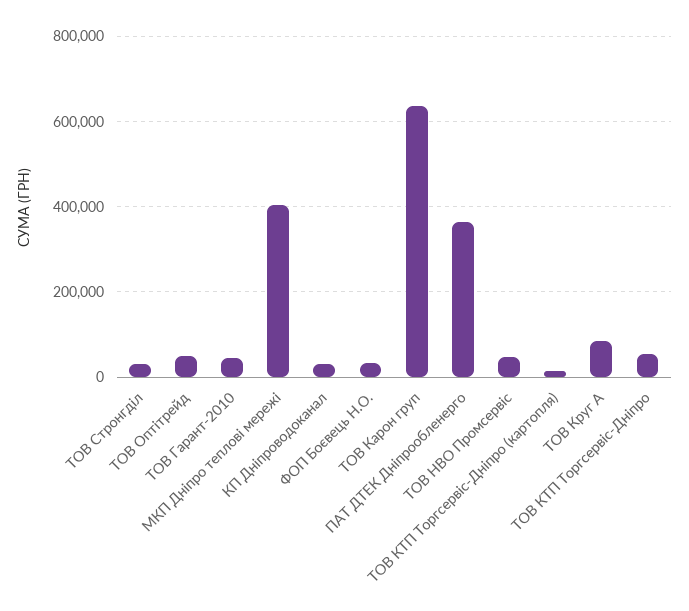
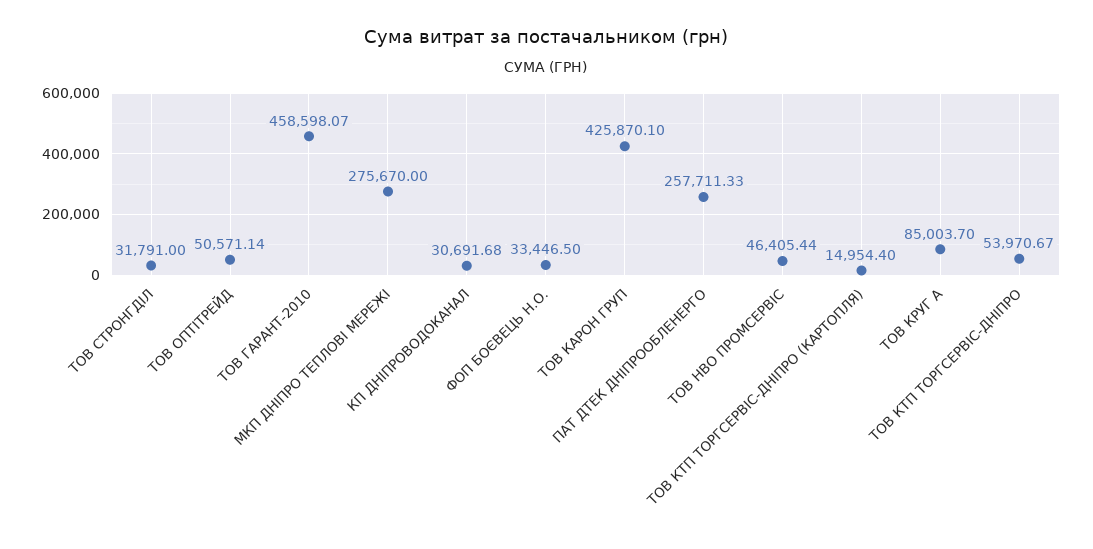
ТОВ Гарант-2010: 40000 -> 458598.07
МКП Дніпро теплові мережі: 400000 -> 275670
ТОВ Карон груп: 640000 -> 425870.1
ПАТ ДТЕК Дніпрообленерго: 360000 -> 257711.33

